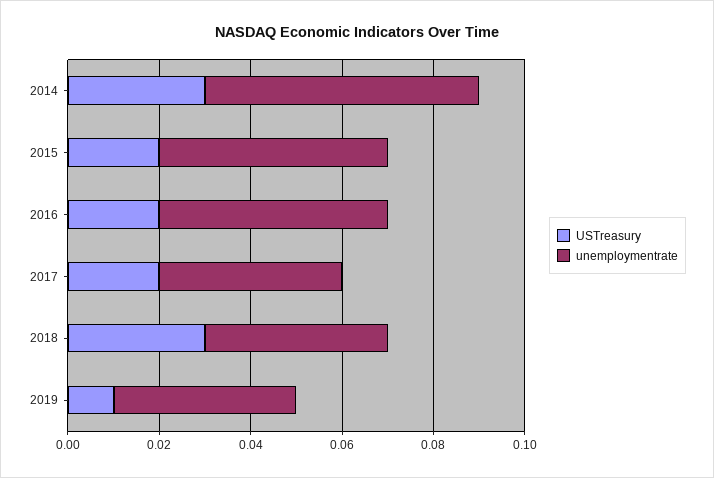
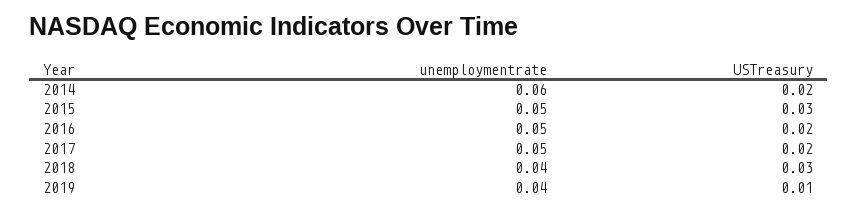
USTreasury, 2014: 0.03 -> 0.02
USTreasury, 2015: 0.02 -> 0.03
unemploymentrate, 2017: 0.04 -> 0.05

